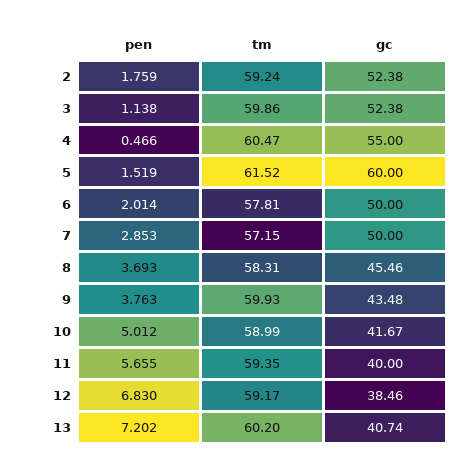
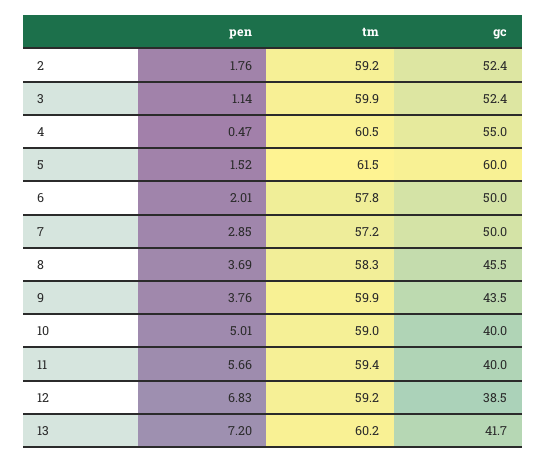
gc, 10: 41.67 -> 40
gc, 13: 40.74 -> 41.7

